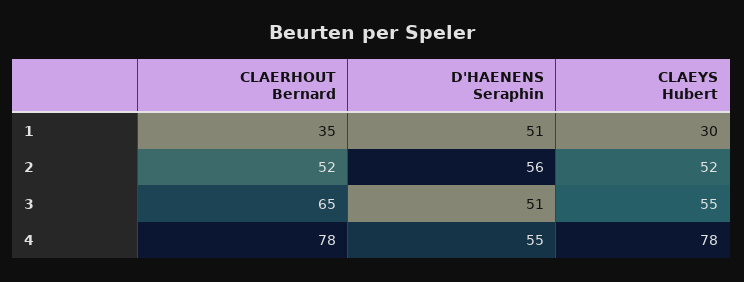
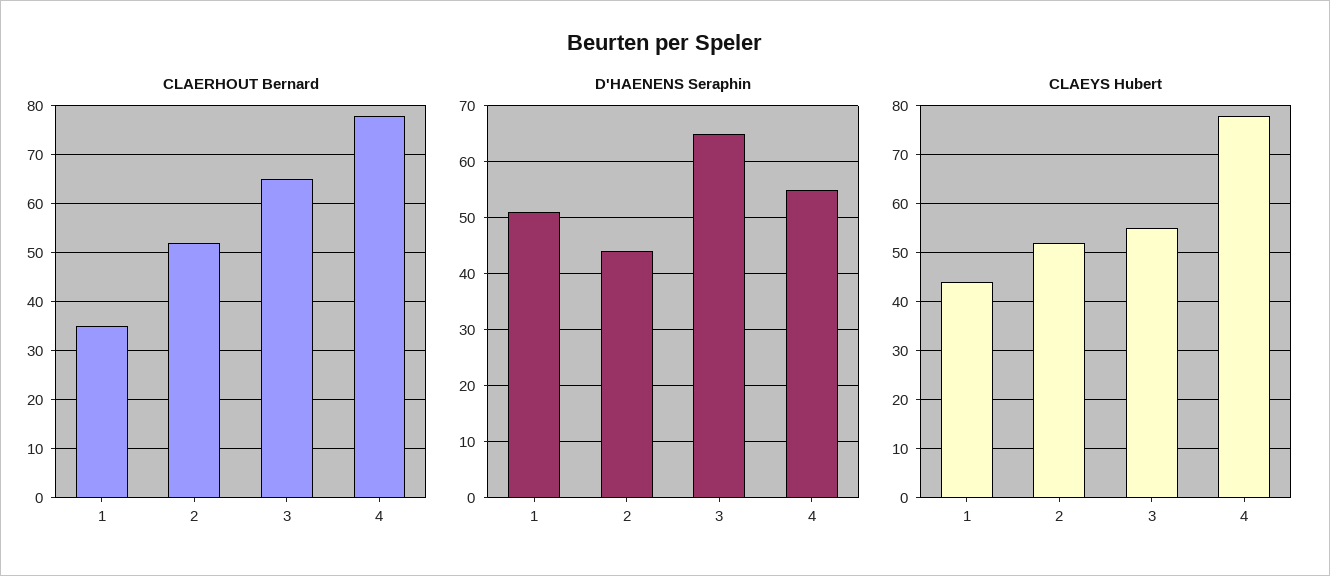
CLAEYS Hubert, 1: 30 -> 45
D'HAENENS Seraphin, 2: 56 -> 45
D'HAENENS Seraphin, 3: 51 -> 65

